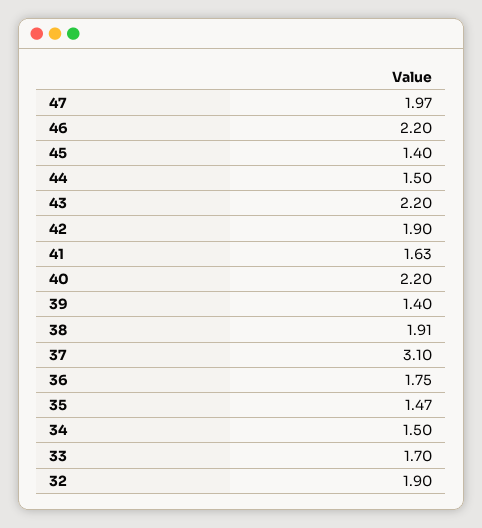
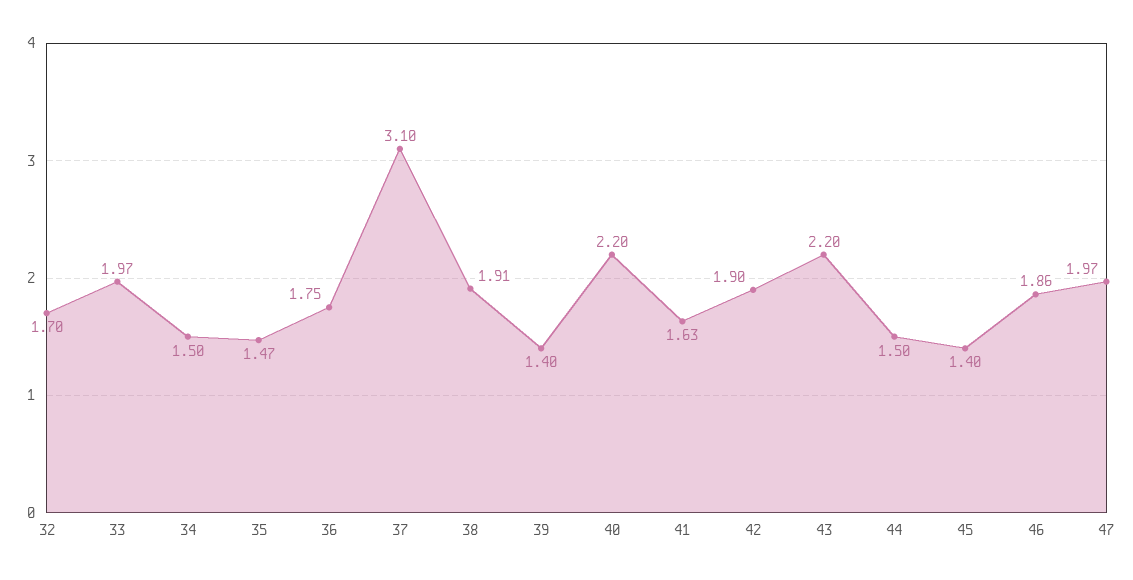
46: 2.2 -> 1.86
33: 1.7 -> 1.97
32: 1.9 -> 1.7

